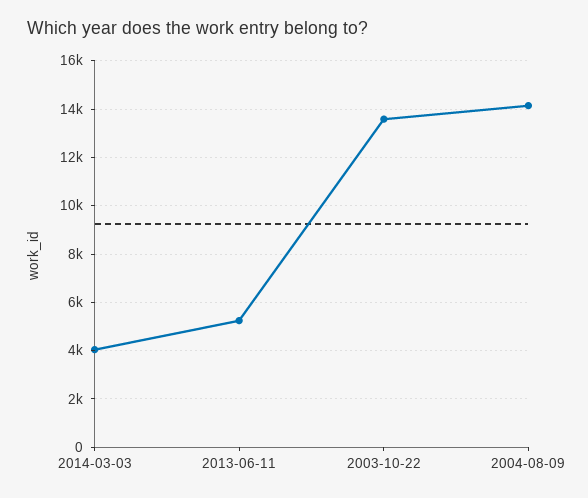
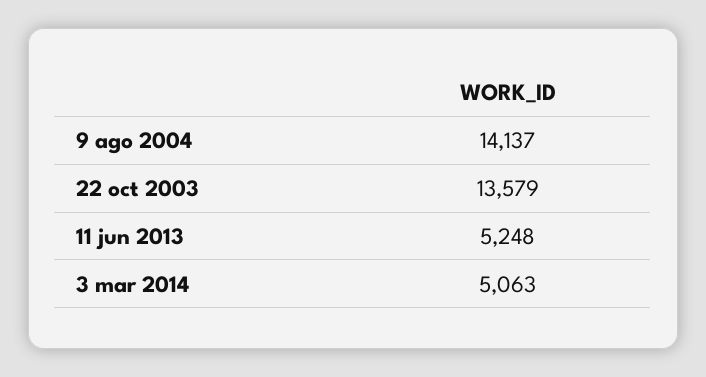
2014-03-03: 4000 -> 5063

